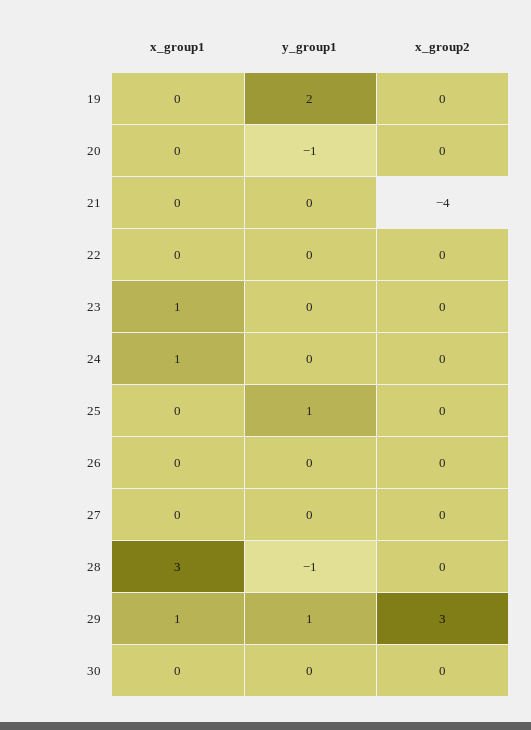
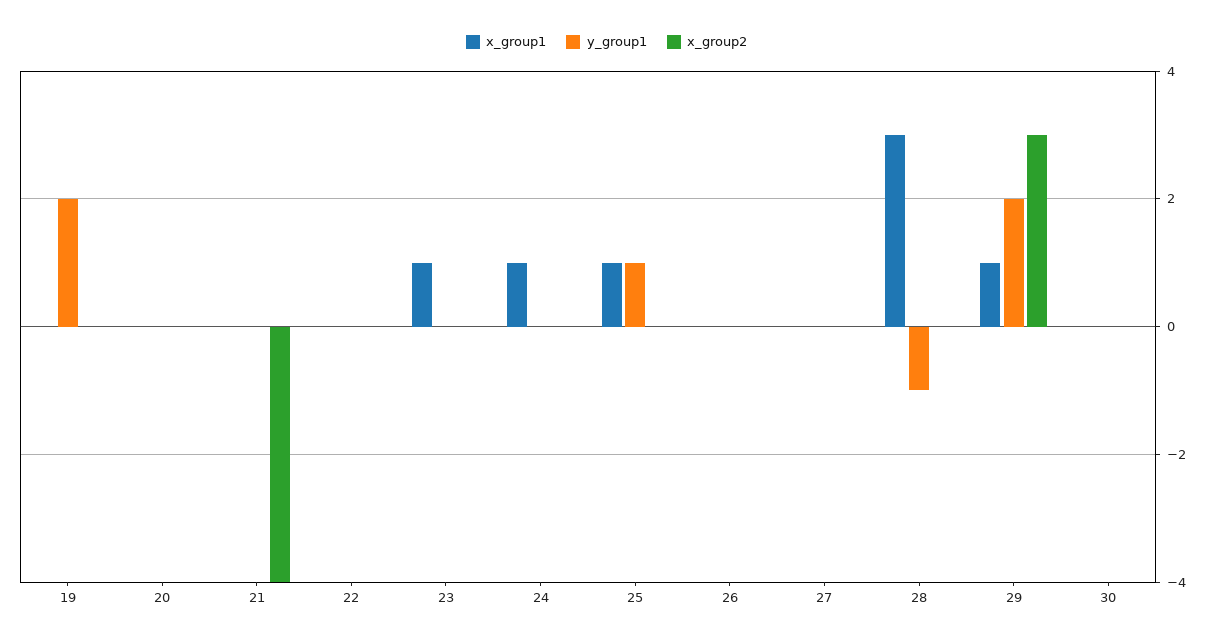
y_group1, 20: -1 -> 0
x_group1, 25: 0 -> 1
y_group1, 29: 1 -> 2

